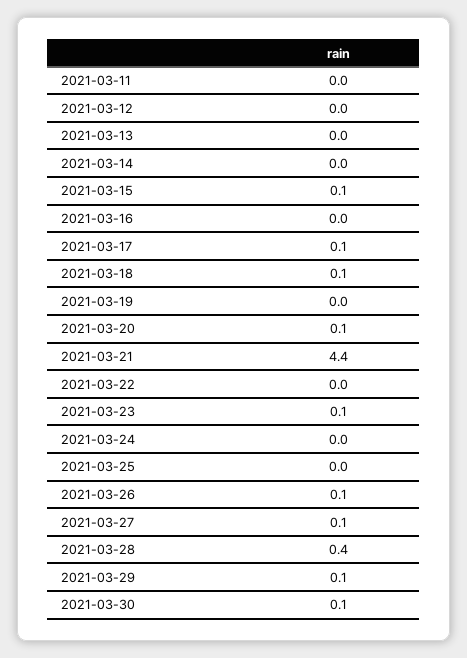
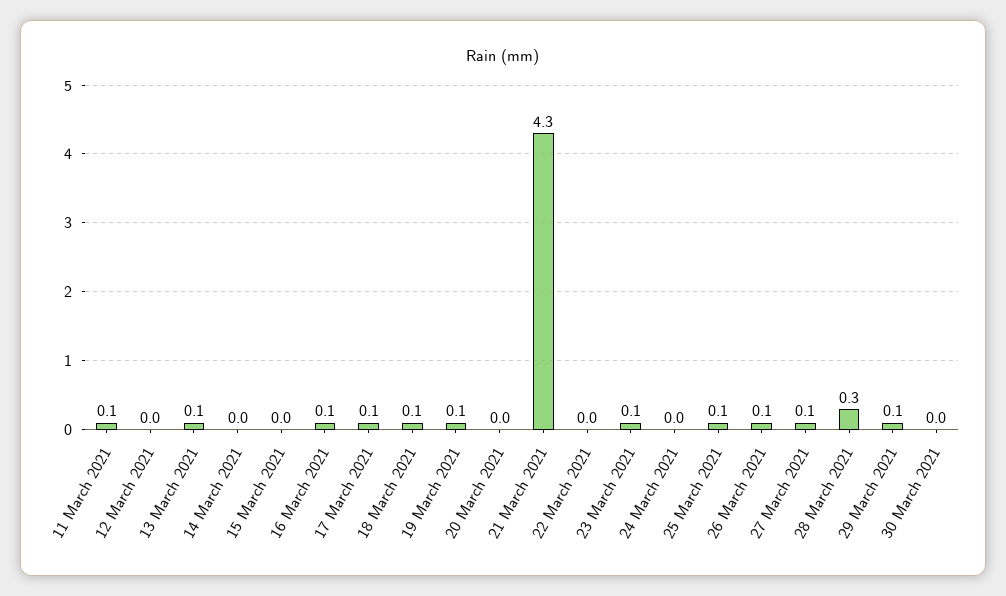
2021-03-11: 0 -> 0.1
2021-03-13: 0 -> 0.1
2021-03-15: 0.1 -> 0
2021-03-16: 0 -> 0.1
2021-03-19: 0 -> 0.1
2021-03-20: 0.1 -> 0
2021-03-21: 4.4 -> 4.3
2021-03-25: 0 -> 0.1
2021-03-28: 0.4 -> 0.3
2021-03-30: 0.1 -> 0

